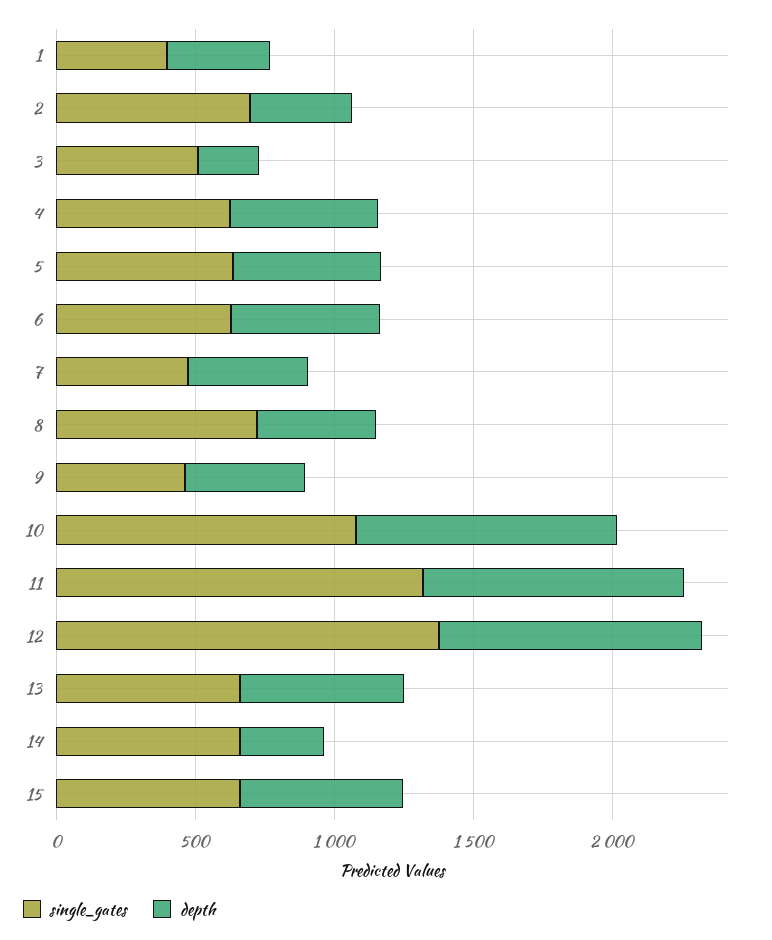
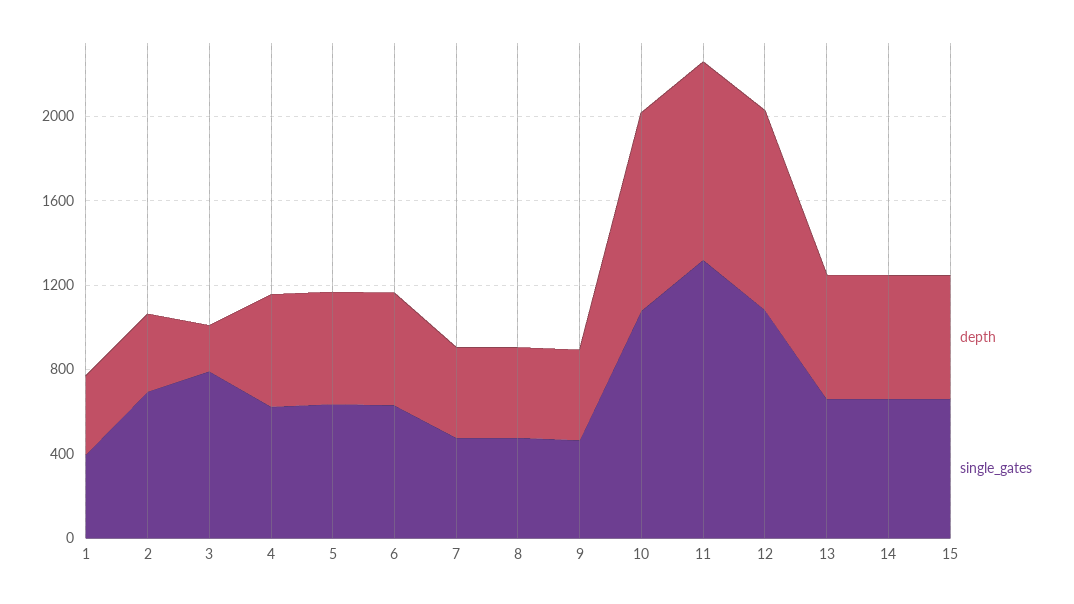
single_gates, 3: 500 -> 800
single_gates, 8: 700 -> 500
single_gates, 12: 1400 -> 1100
depth, 14: 300 -> 600

